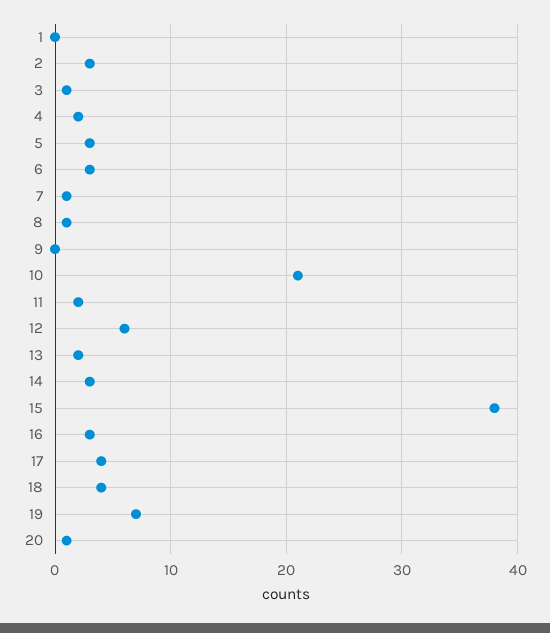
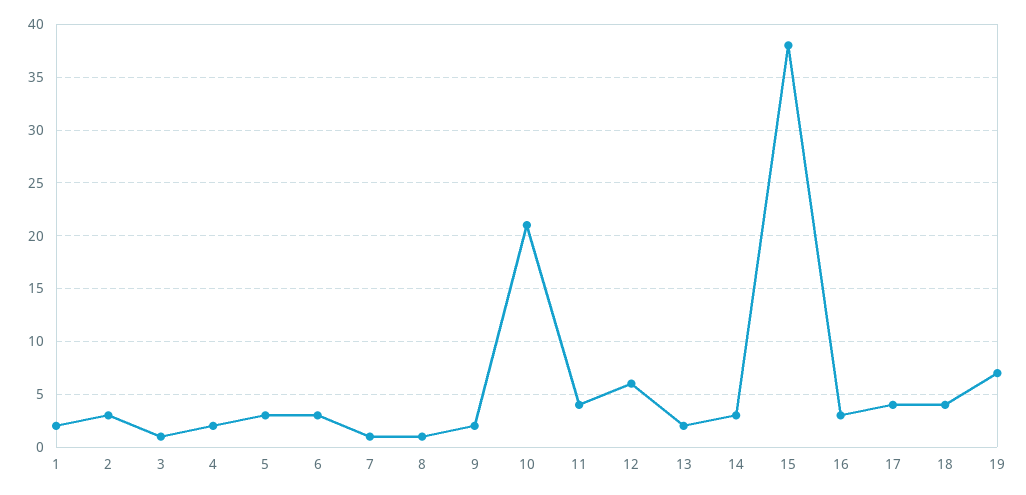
1: 0 -> 2
9: 0 -> 2
11: 2 -> 4
20: 1 -> none

